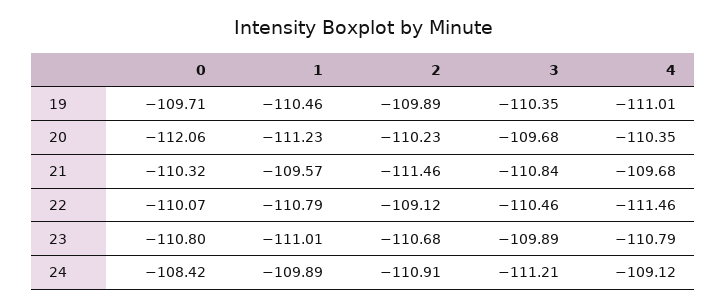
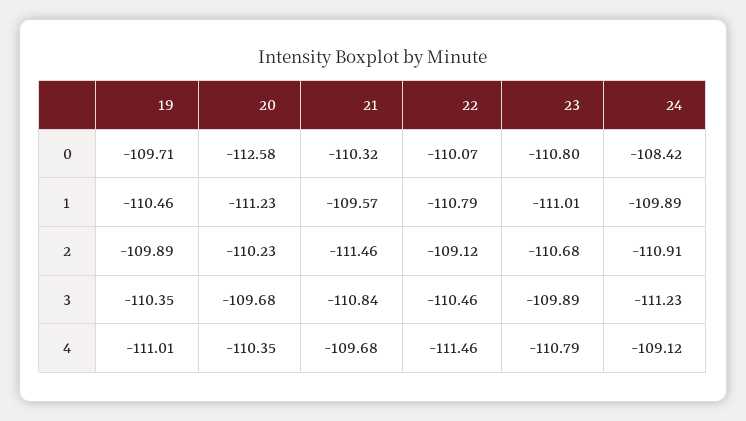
0, 20: -112.06 -> -112.58
3, 24: -111.21 -> -111.23

